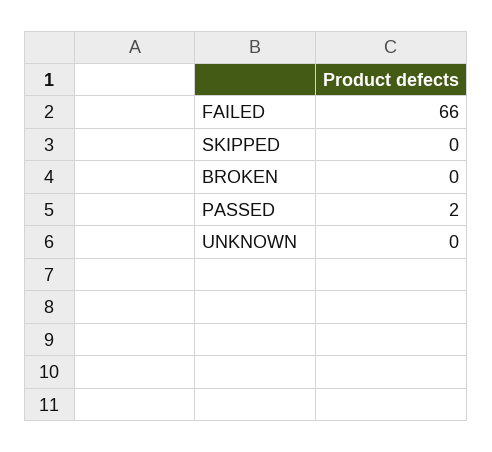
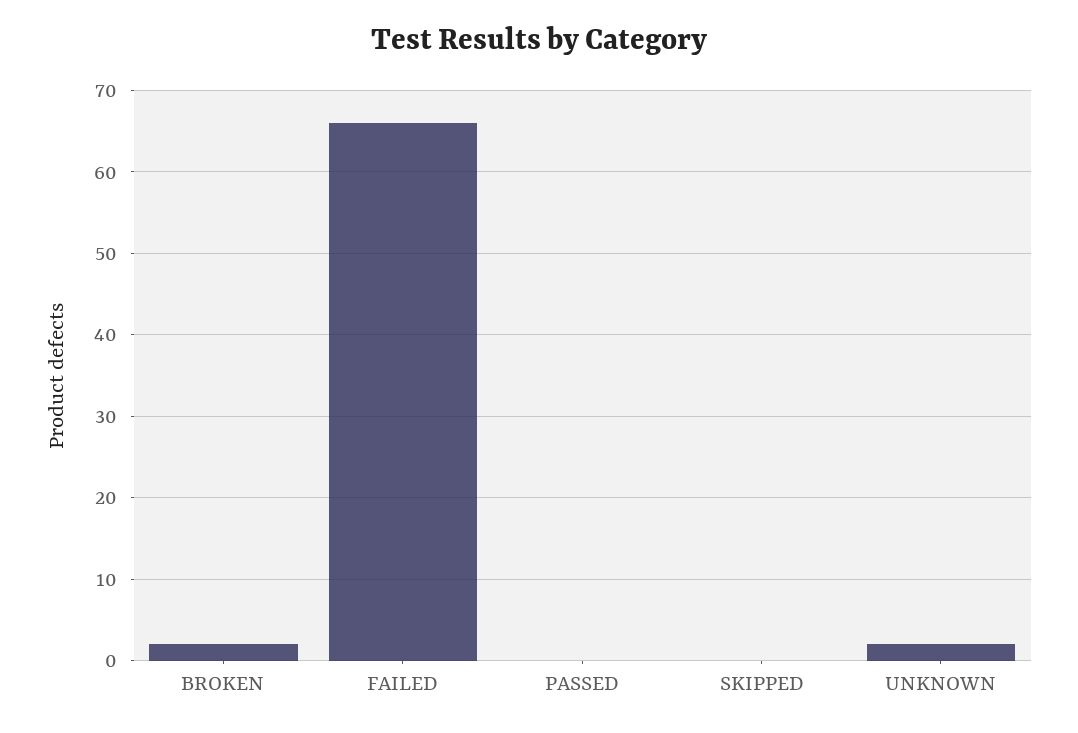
BROKEN: 0 -> 2
PASSED: 2 -> 0
UNKNOWN: 0 -> 2

